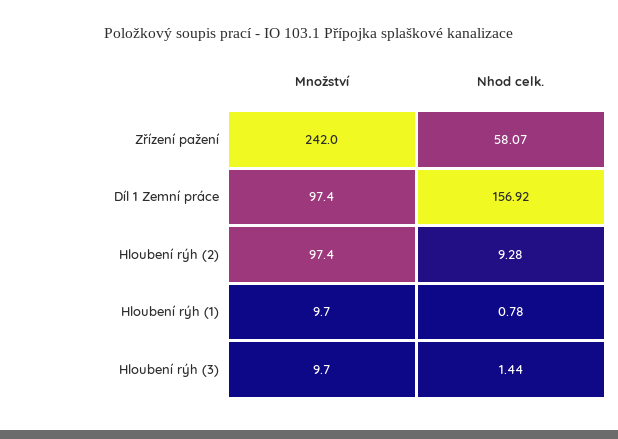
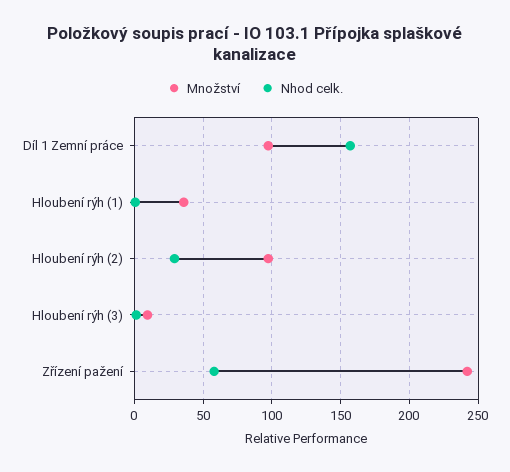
Nhod celk., Hloubení rýh (2): 9.28 -> 30
Množství, Hloubení rýh (1): 9.7 -> 35

